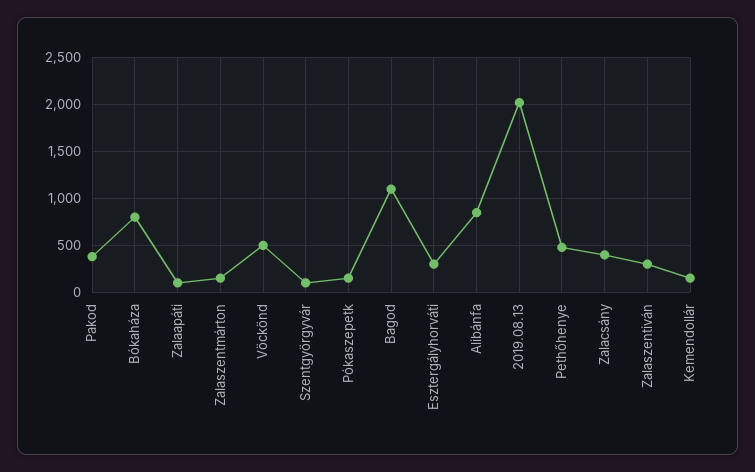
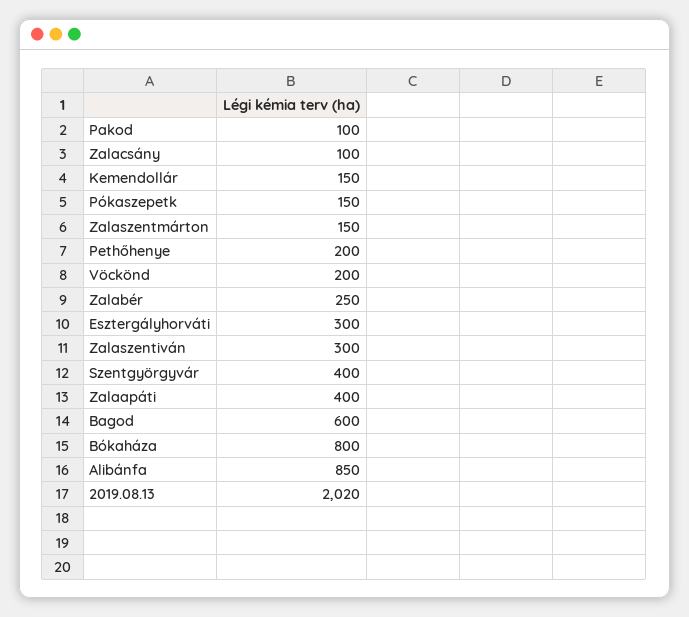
Pakod: 400 -> 100
Zalaapáti: 100 -> 400
Vöckönd: 500 -> 200
Szentgyörgyvár: 100 -> 400
Bagod: 1100 -> 600
Pethőhenye: 500 -> 200
Zalacsány: 400 -> 100
Zalabér: none -> 250

